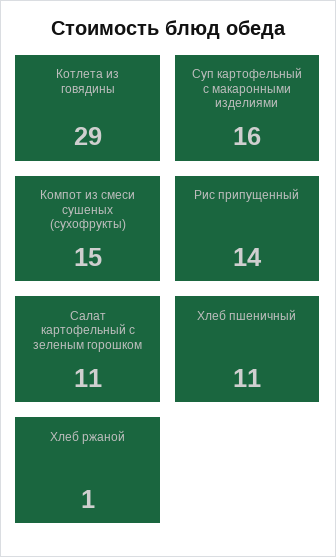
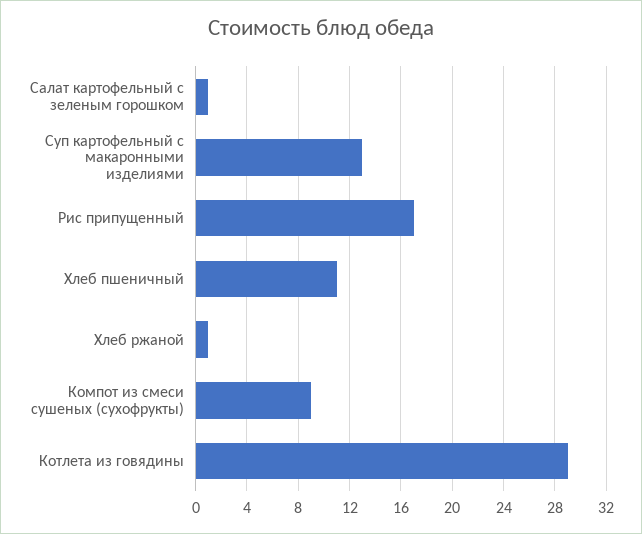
Суп картофельный с макаронными изделиями: 16 -> 13
Компот из смеси сушеных (сухофрукты): 15 -> 9
Рис припущенный: 14 -> 17
Салат картофельный с зеленым горошком: 11 -> 1

